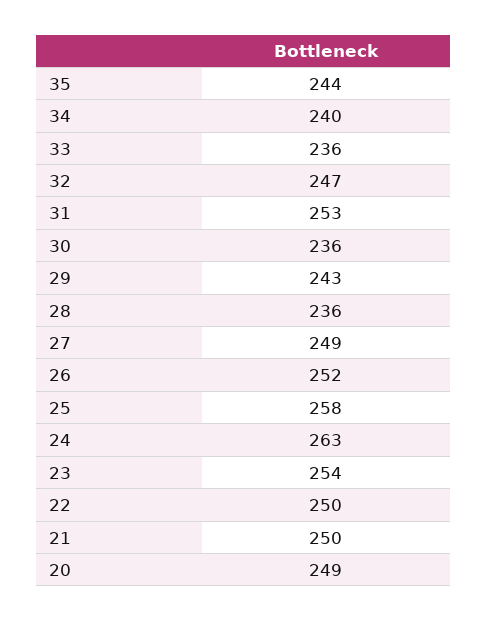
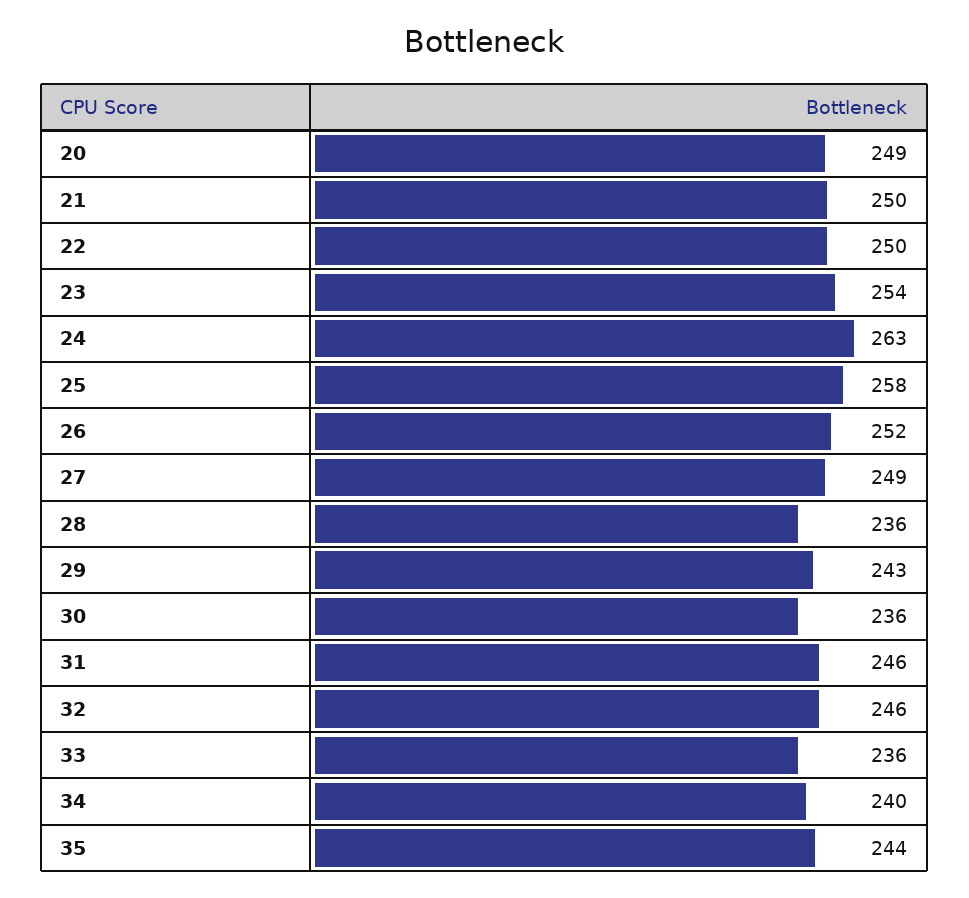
32: 247 -> 246
31: 253 -> 246

